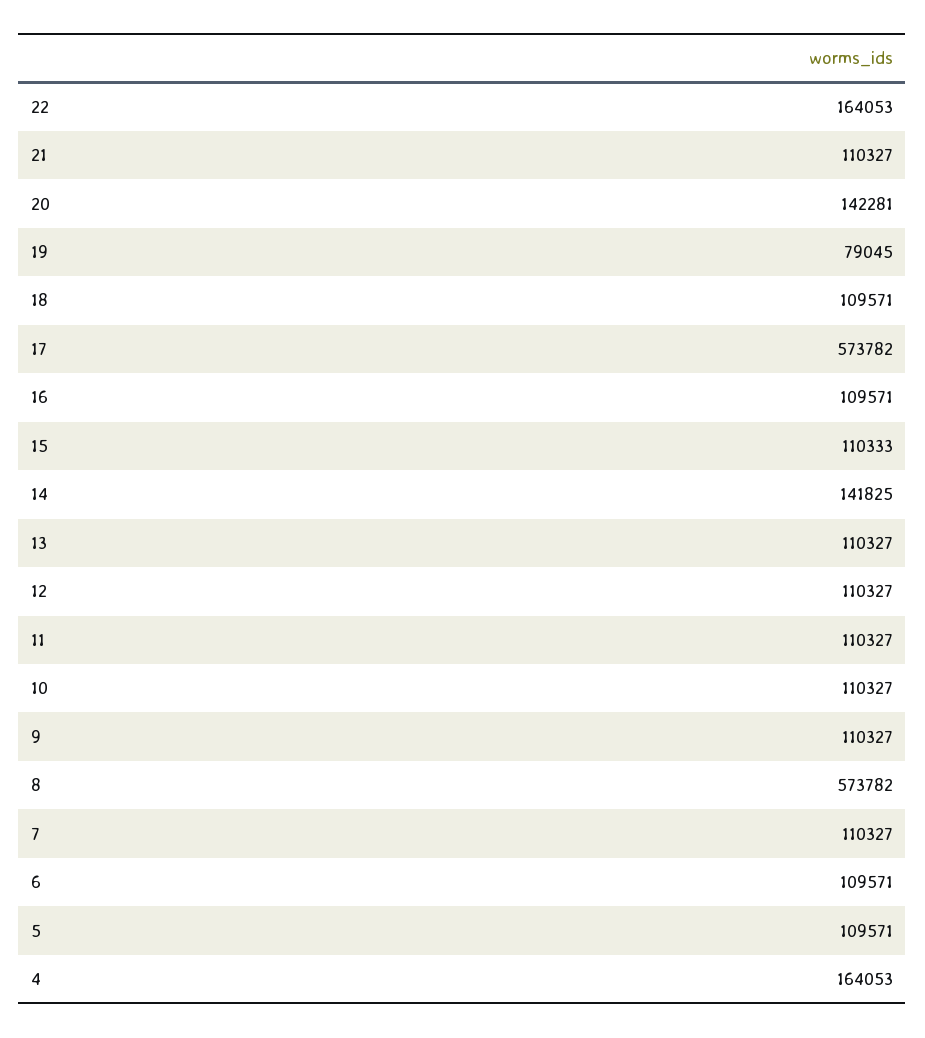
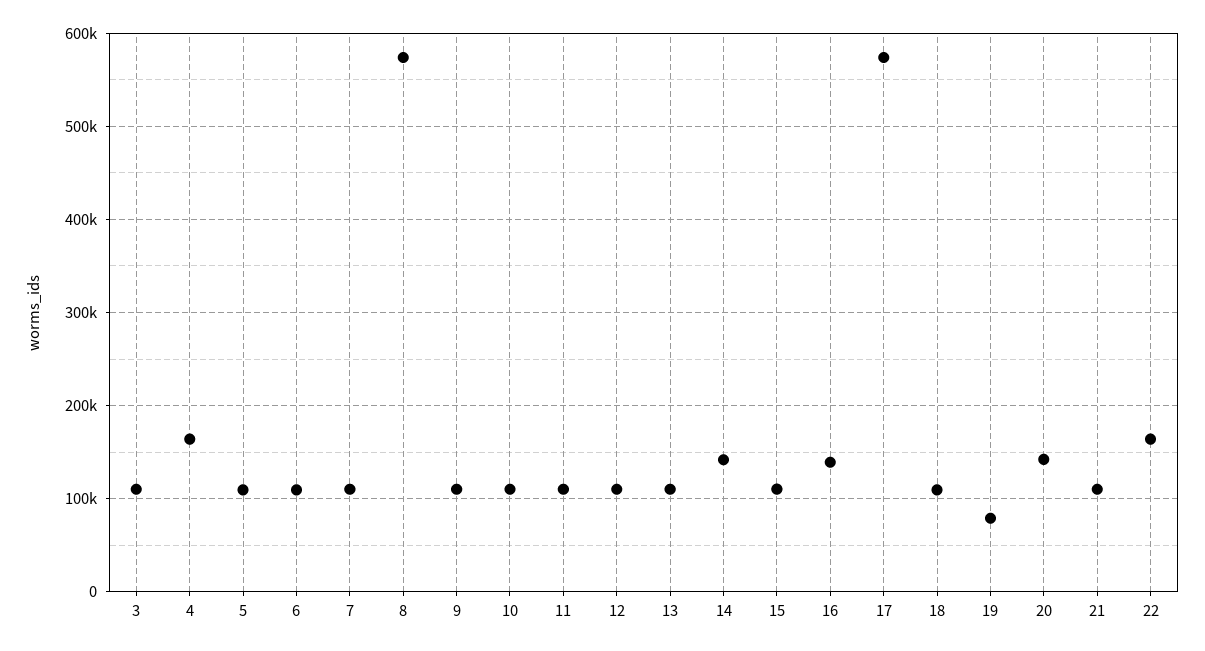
16: 109571 -> 140000
3: none -> 110000

